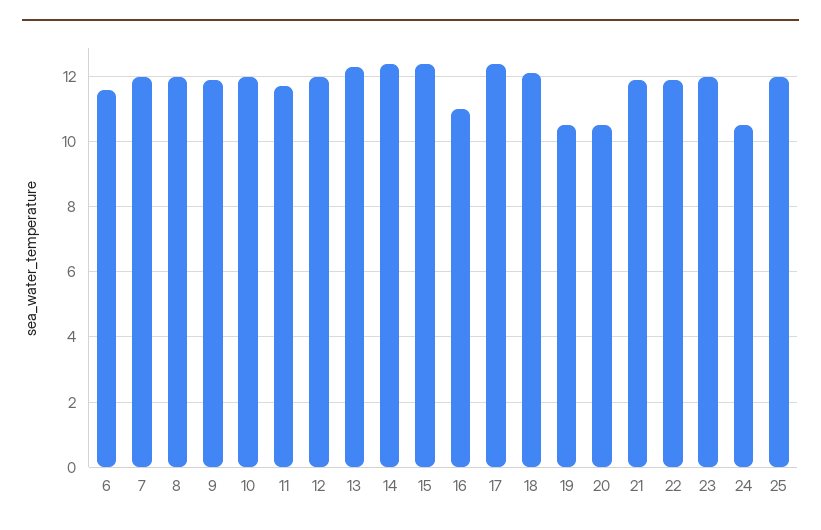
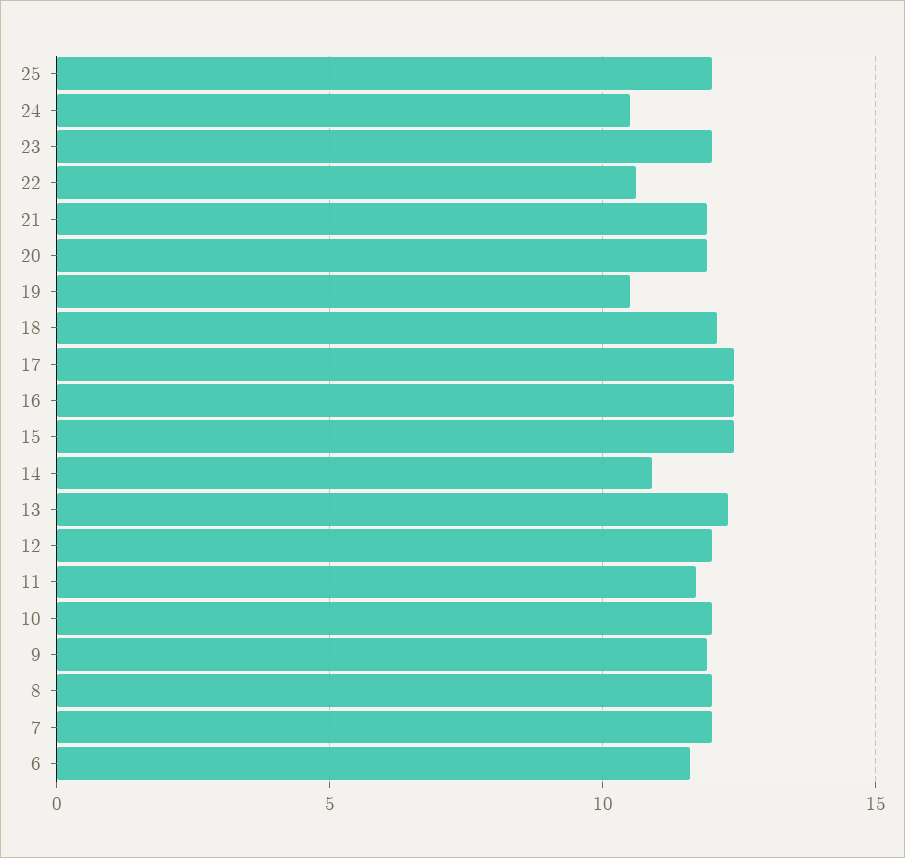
14: 12.5 -> 11
16: 11 -> 12.5
20: 10.5 -> 12
22: 12 -> 10.5

